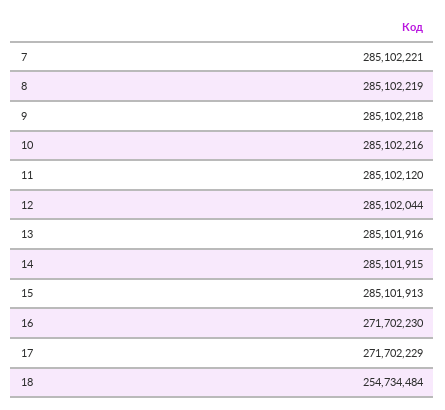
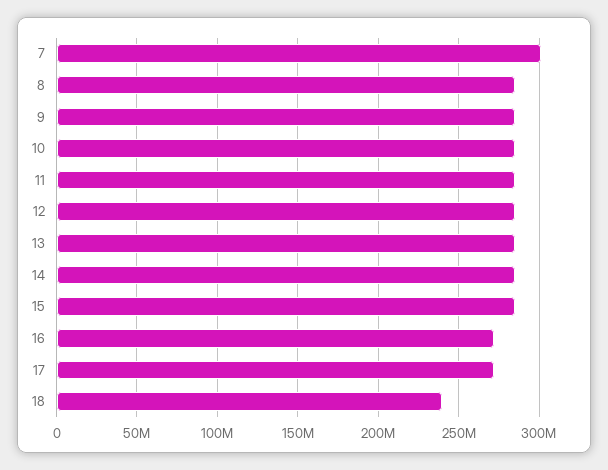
7: 285102221 -> 300000000
18: 254734484 -> 240000000

